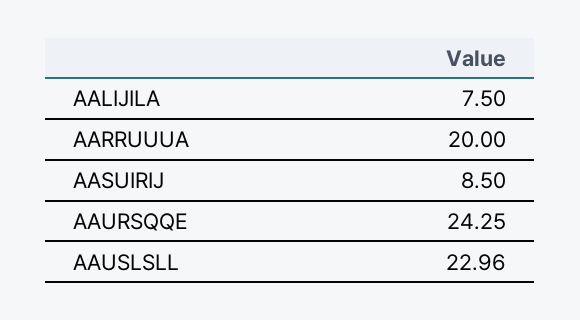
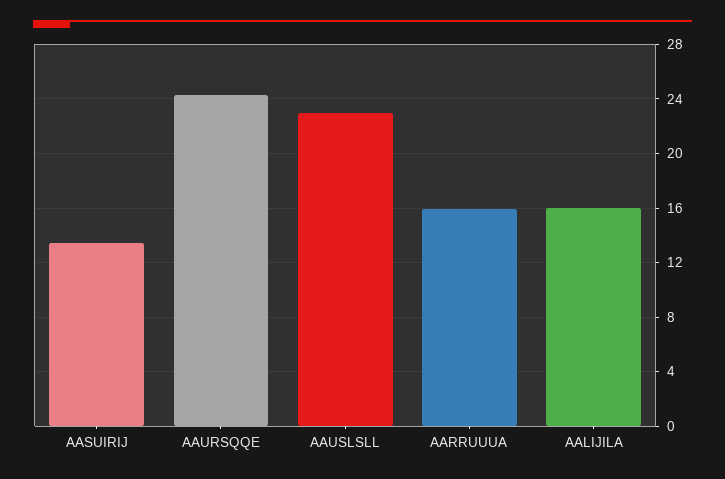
AALIJILA: 7.5 -> 16
AARRUUUA: 20 -> 16
AASUIRIJ: 8.5 -> 13.5

